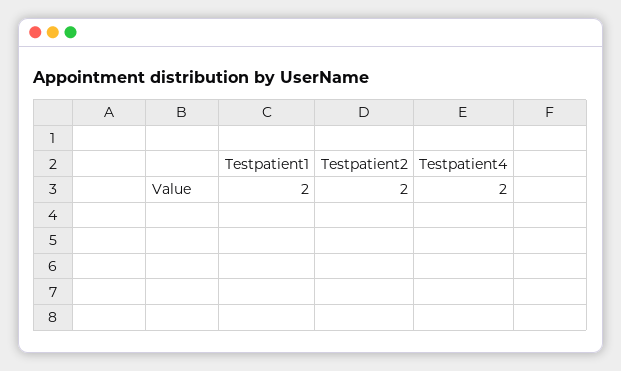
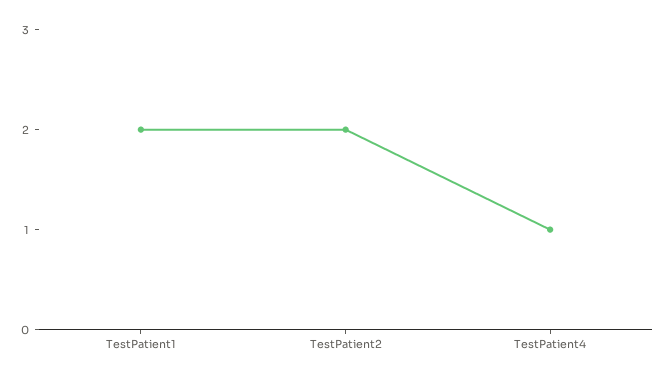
Testpatient4: 2 -> 1

